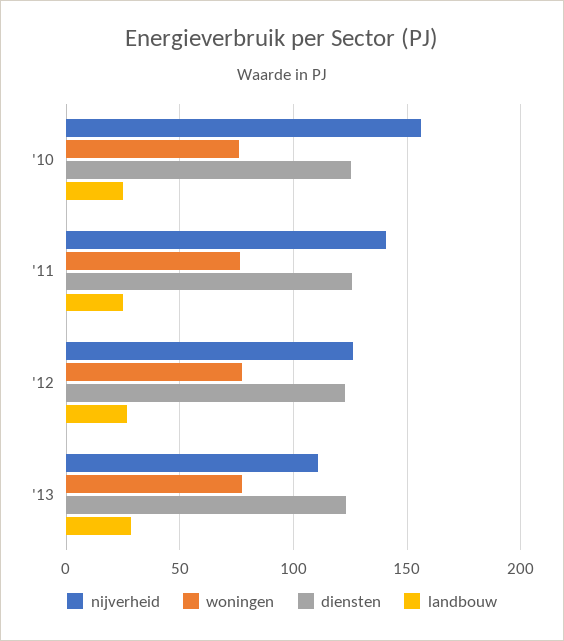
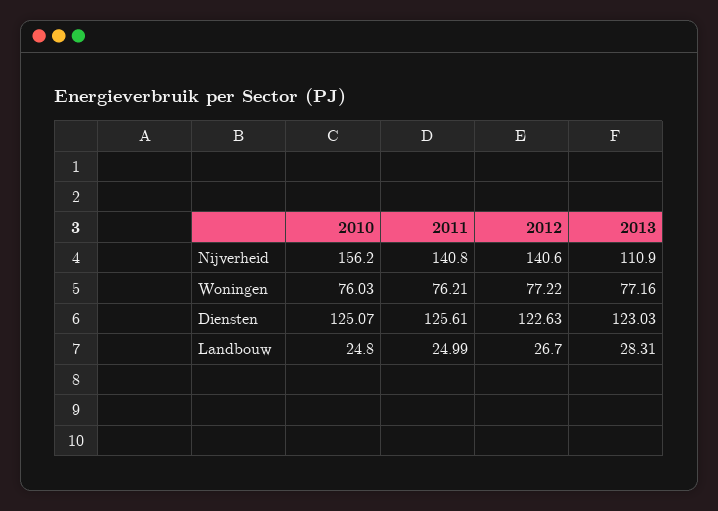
nijverheid, '12: 125 -> 140.6

